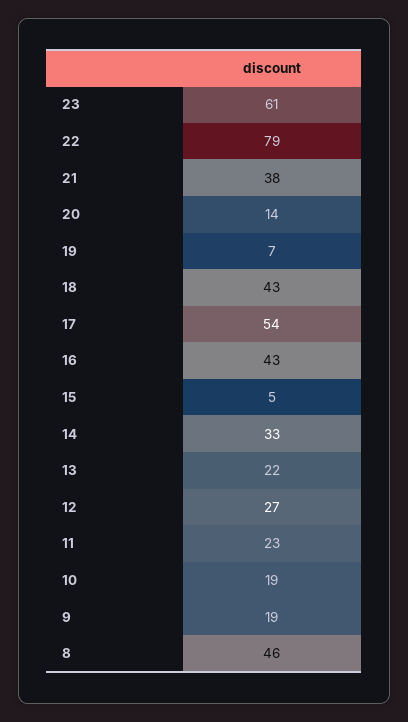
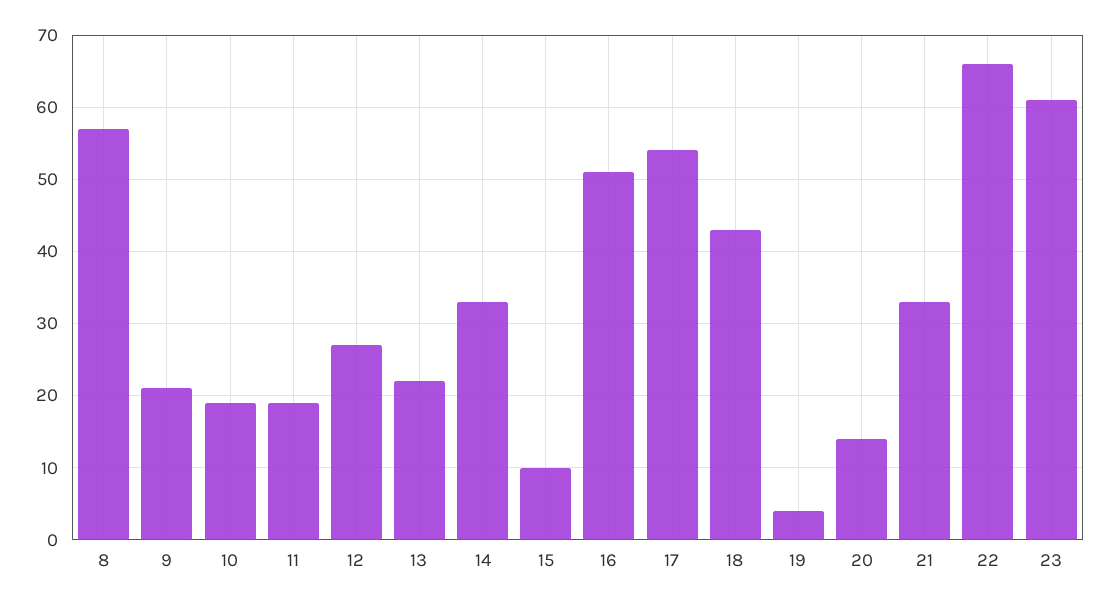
22: 79 -> 66
21: 38 -> 33
19: 7 -> 4
16: 43 -> 51
15: 5 -> 10
11: 23 -> 19
9: 19 -> 21
8: 46 -> 57

